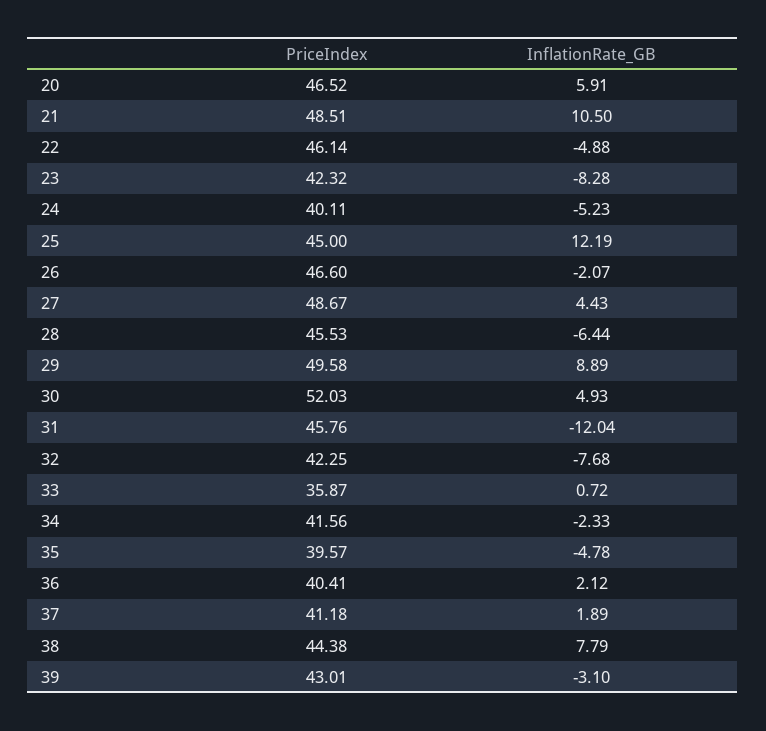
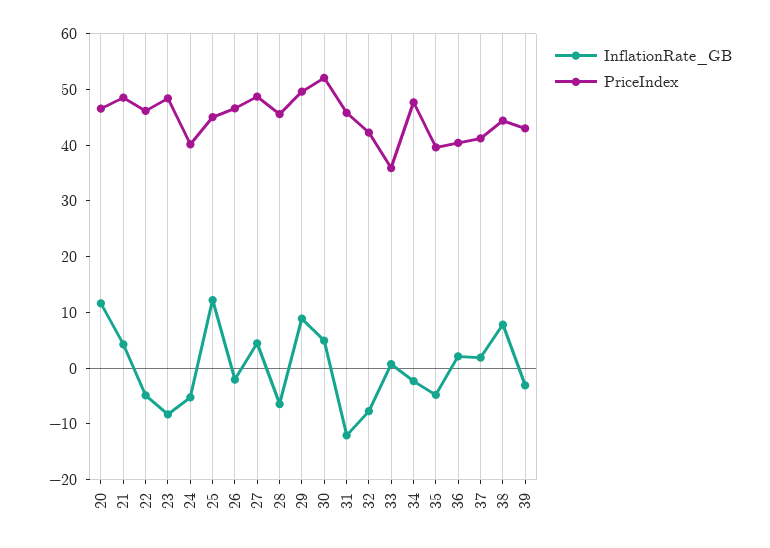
InflationRate_GB, 20: 5.91 -> 12
InflationRate_GB, 21: 10.5 -> 4
PriceIndex, 23: 42.32 -> 48
PriceIndex, 34: 41.56 -> 48

